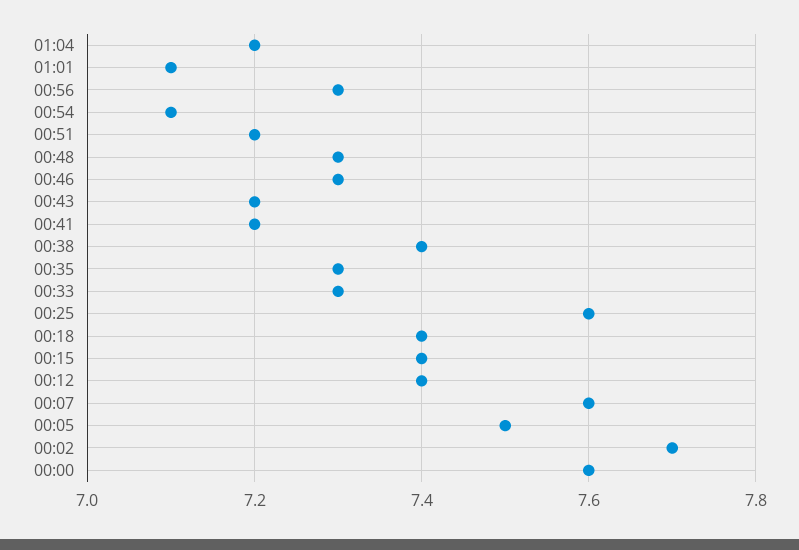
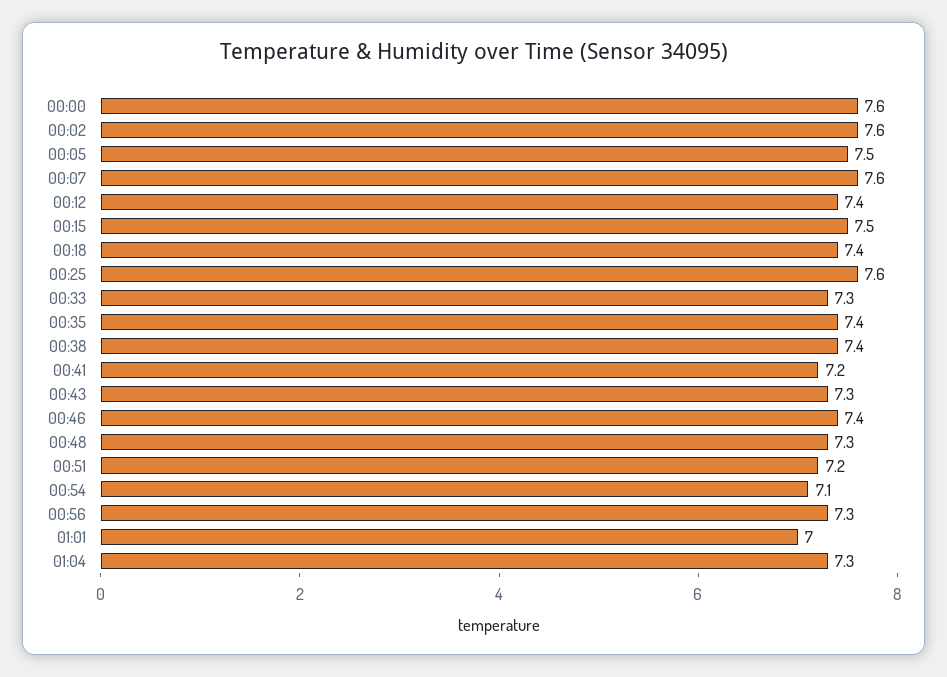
01:04: 7.2 -> 7.3
01:01: 7.1 -> 7
00:46: 7.3 -> 7.4
00:43: 7.2 -> 7.3
00:35: 7.3 -> 7.4
00:15: 7.4 -> 7.5
00:02: 7.7 -> 7.6

